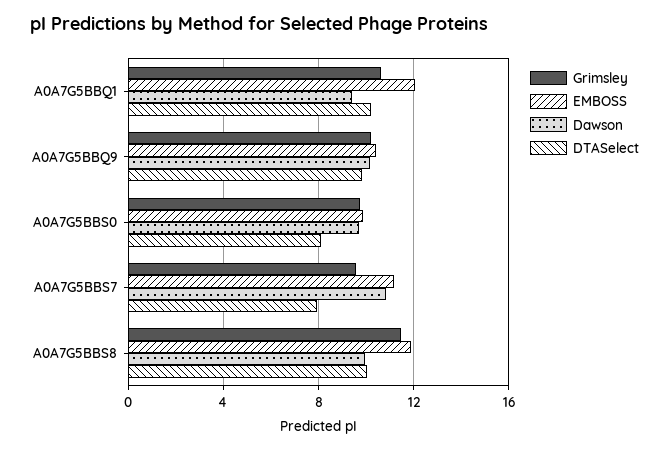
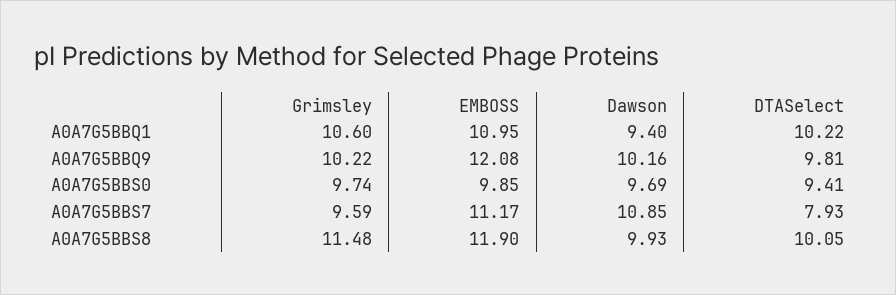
EMBOSS, A0A7G5BBQ1: 12 -> 10.95
EMBOSS, A0A7G5BBQ9: 10.5 -> 12.08
DTASelect, A0A7G5BBS0: 8 -> 9.41

